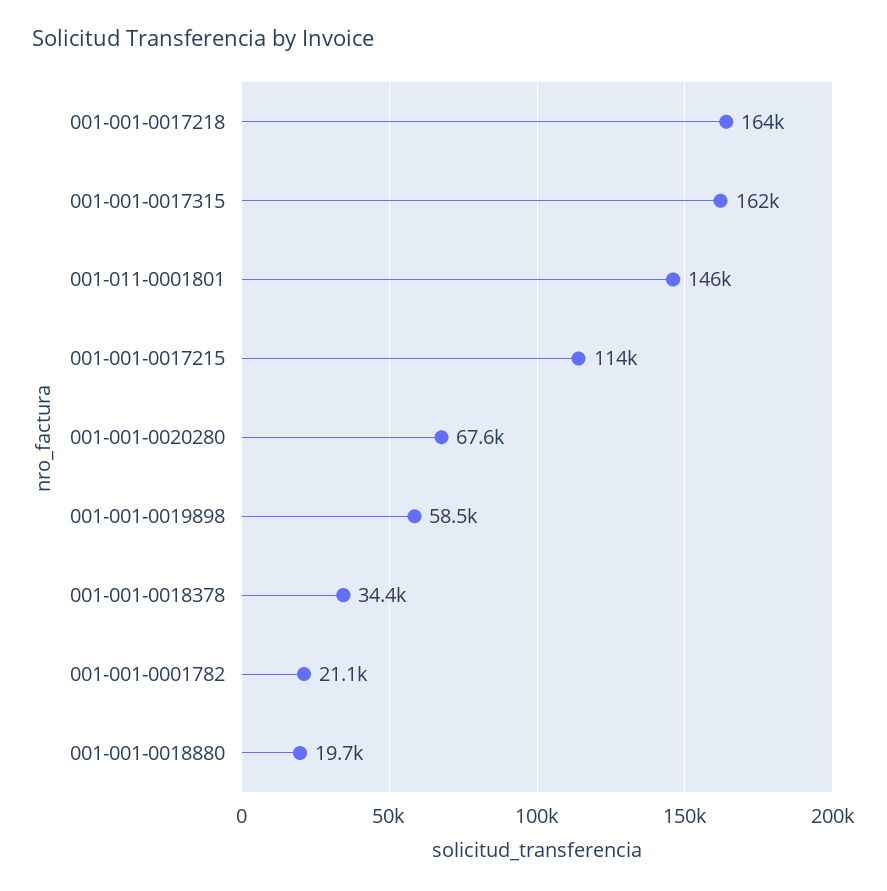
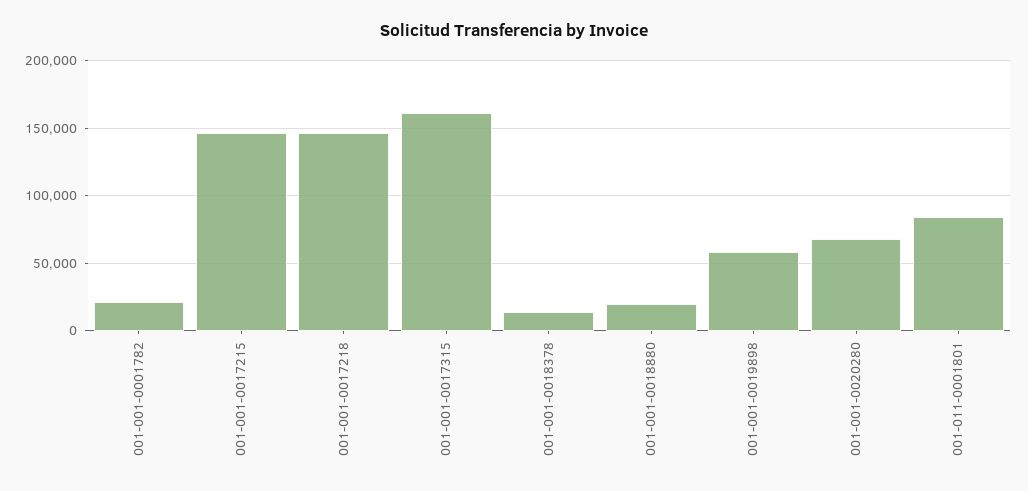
001-001-0017218: 164000 -> 145000
001-011-0001801: 146000 -> 85000
001-001-0017215: 114000 -> 145000
001-001-0018378: 34400 -> 15000

